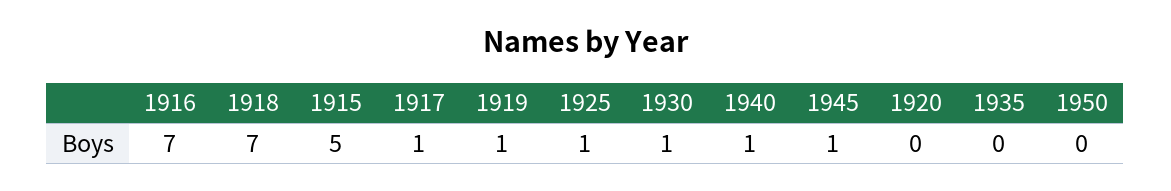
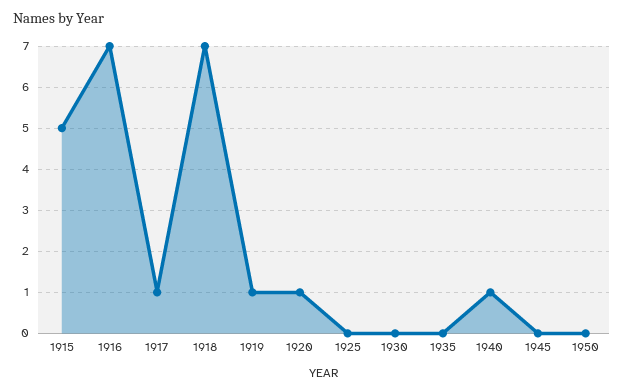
1925: 1 -> 0
1930: 1 -> 0
1945: 1 -> 0
1920: 0 -> 1

